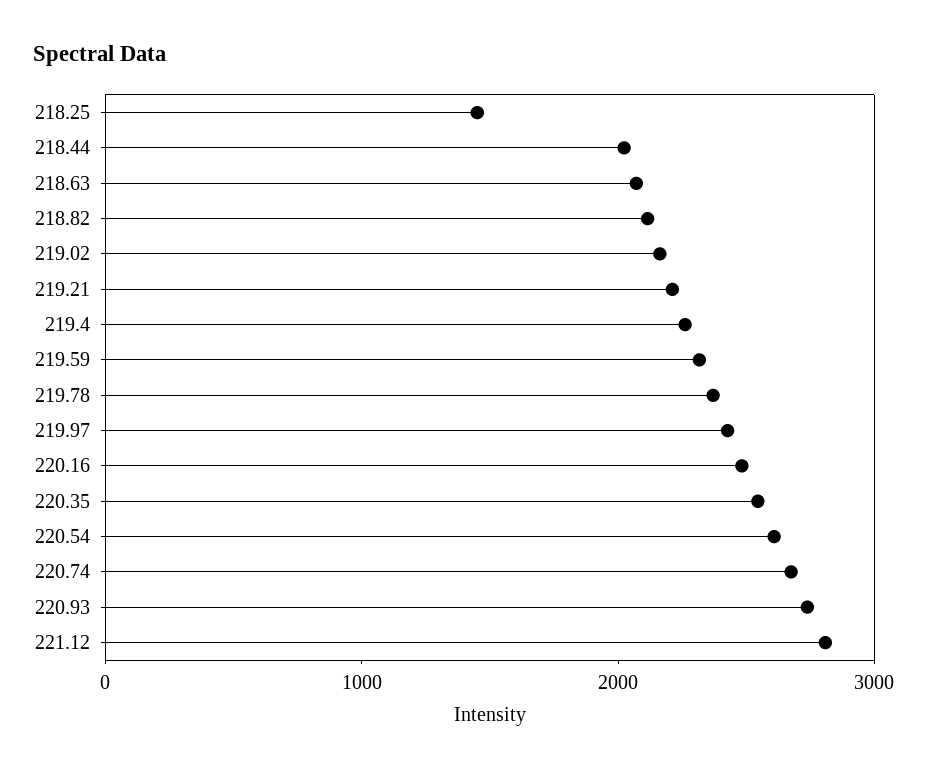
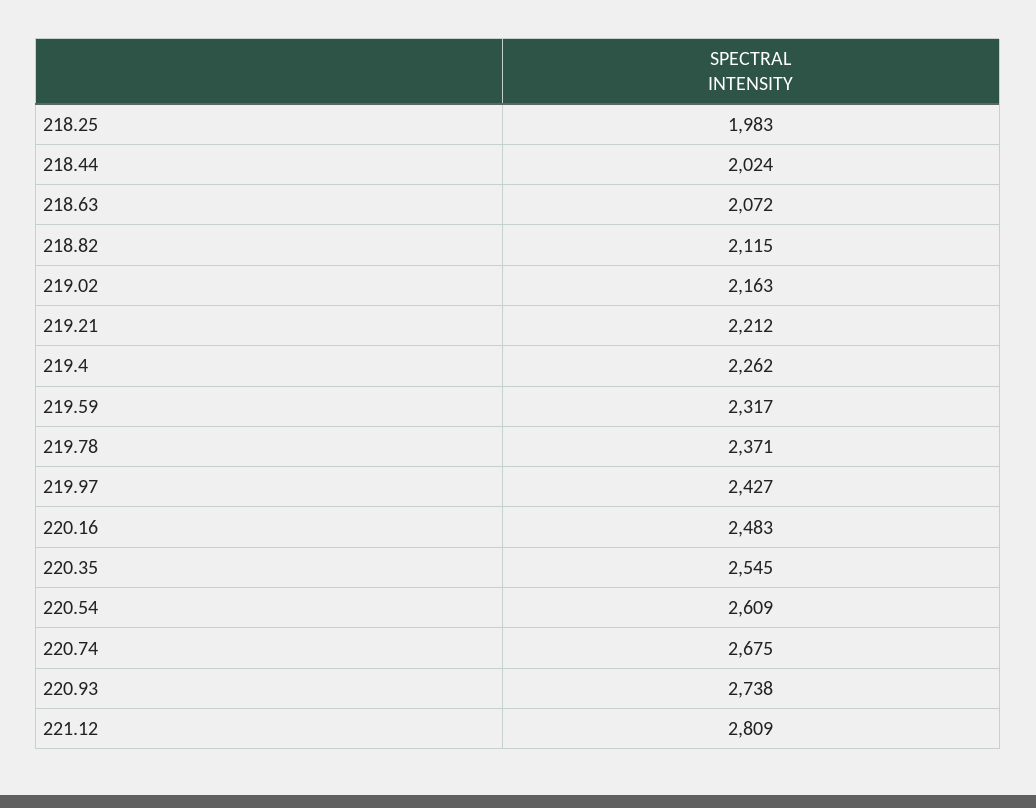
218.25: 1400 -> 1983

